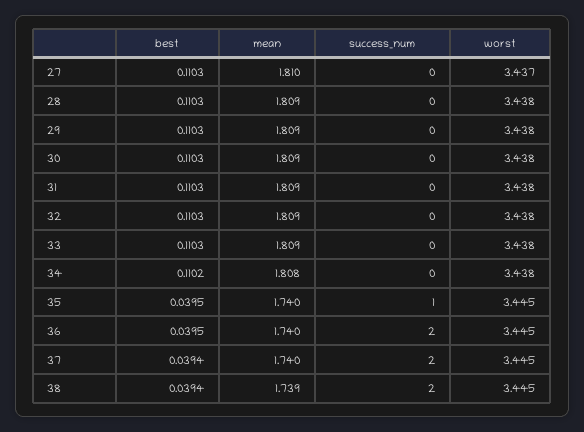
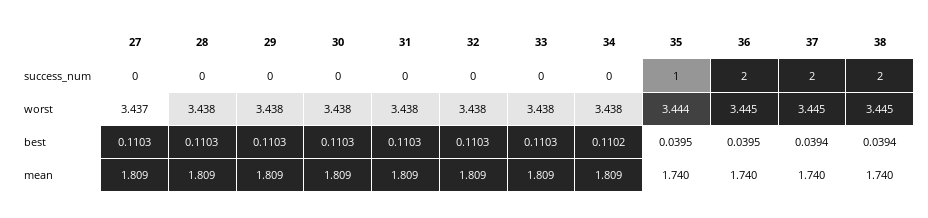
mean, 27: 1.81 -> 1.809
mean, 34: 1.808 -> 1.809
worst, 35: 3.445 -> 3.444
mean, 38: 1.739 -> 1.74

